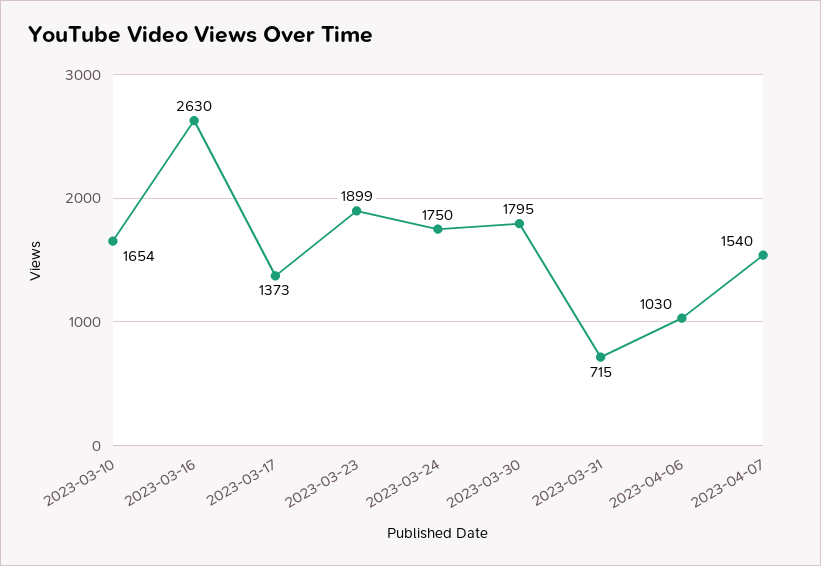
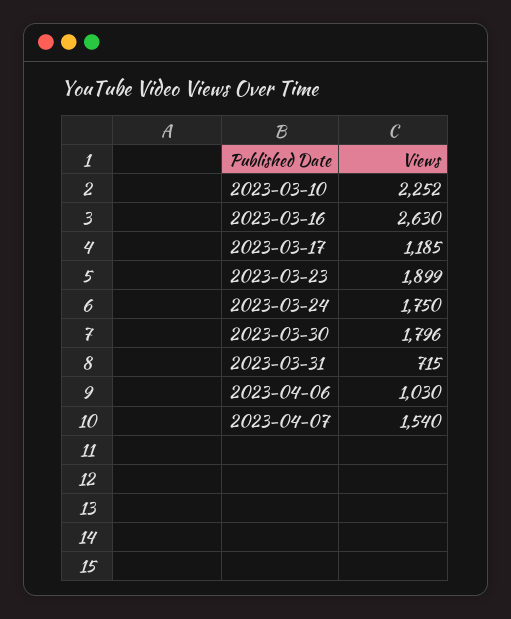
2023-03-10: 1654 -> 2252
2023-03-17: 1373 -> 1185
2023-03-30: 1795 -> 1796

